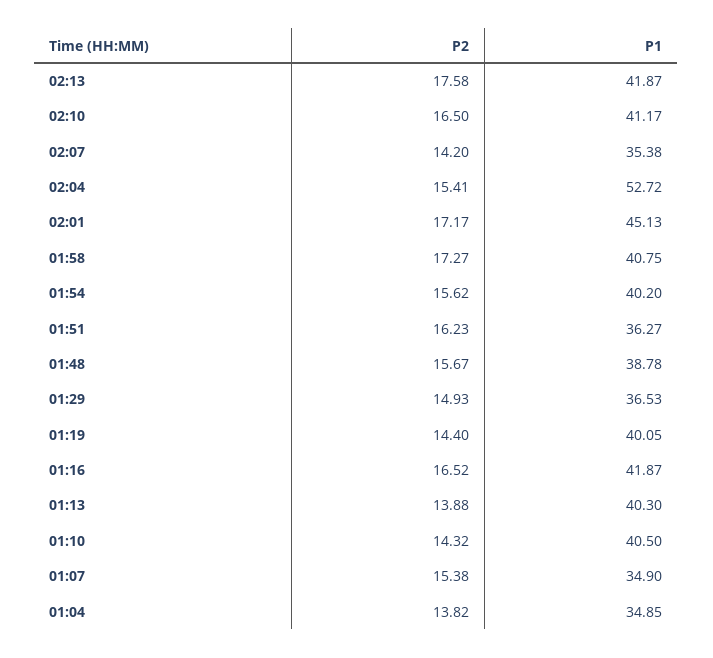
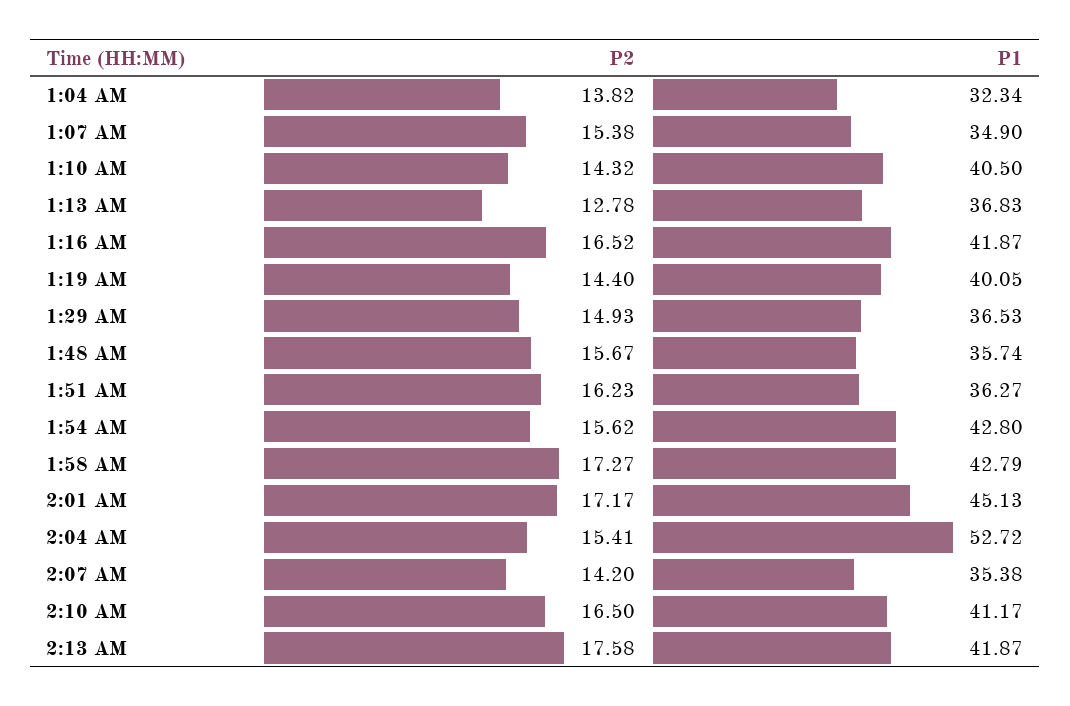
P1, 01:58: 40.75 -> 42.79
P1, 01:54: 40.2 -> 42.8
P1, 01:48: 38.78 -> 35.74
P2, 01:13: 13.88 -> 12.78
P1, 01:13: 40.3 -> 36.83
P1, 01:04: 34.85 -> 32.34

